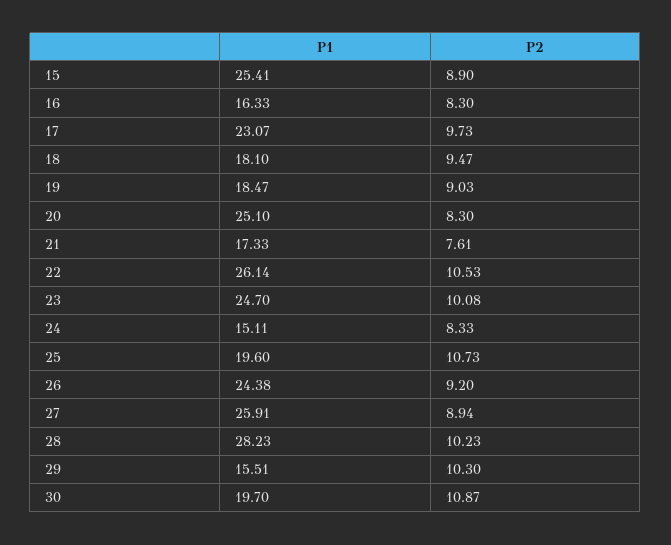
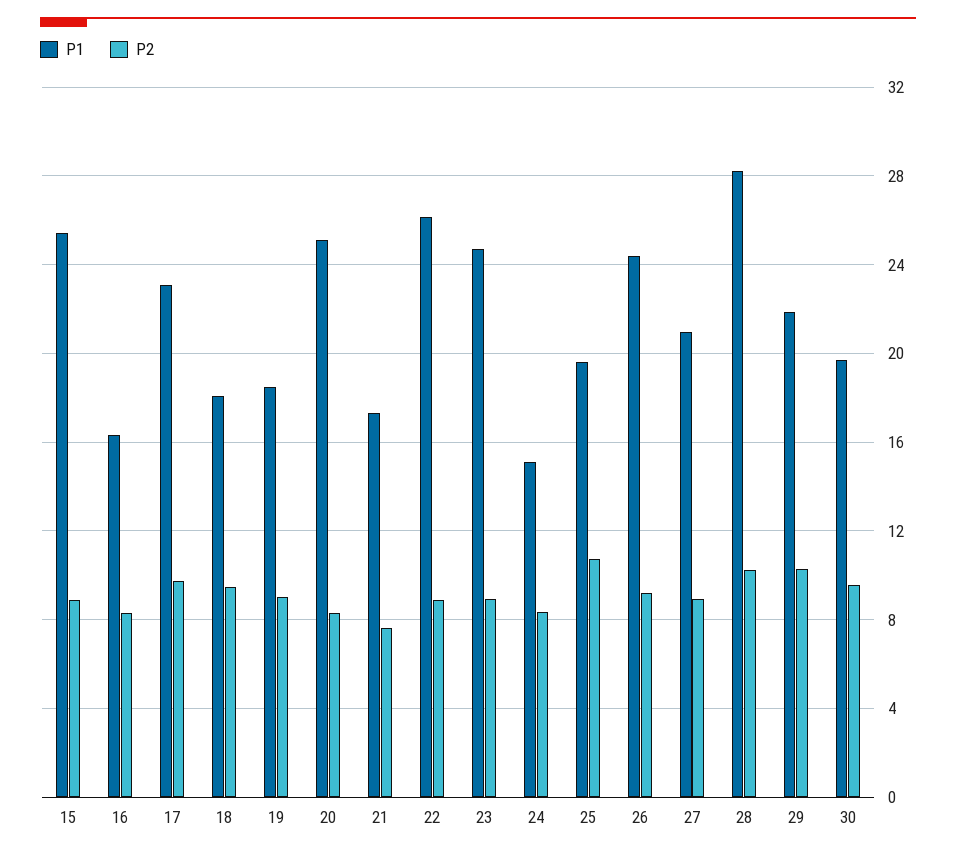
P2, 22: 10.53 -> 9
P2, 23: 10.08 -> 9
P1, 27: 25.91 -> 21
P1, 29: 15.51 -> 22
P2, 30: 10.87 -> 9.5

